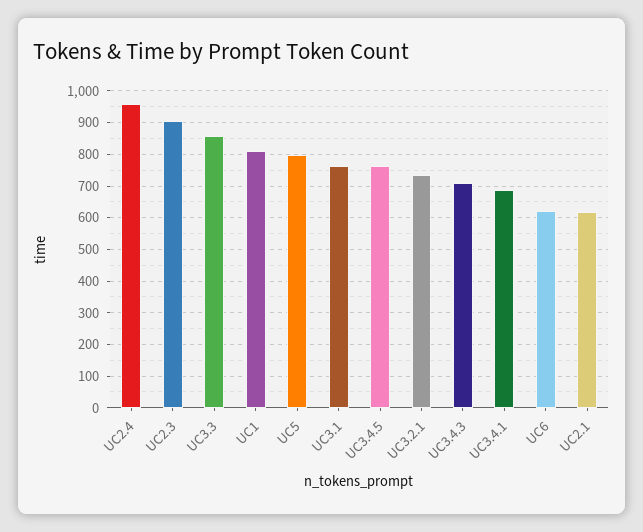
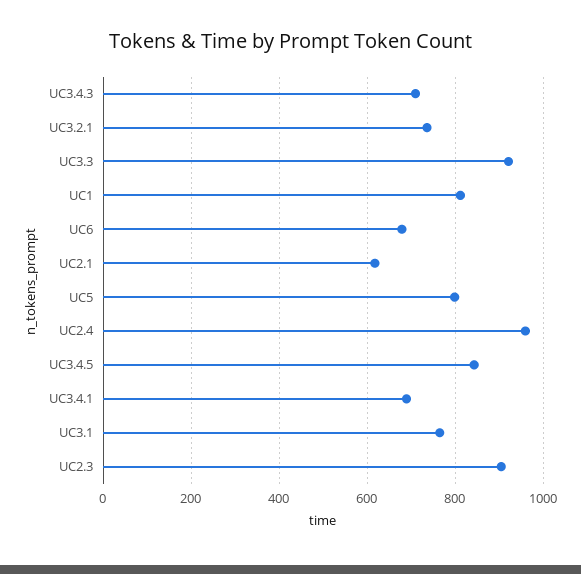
UC3.3: 860 -> 920
UC3.4.5: 760 -> 840
UC6: 620 -> 680

